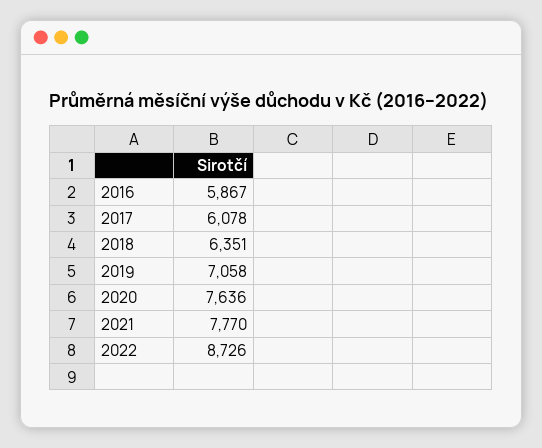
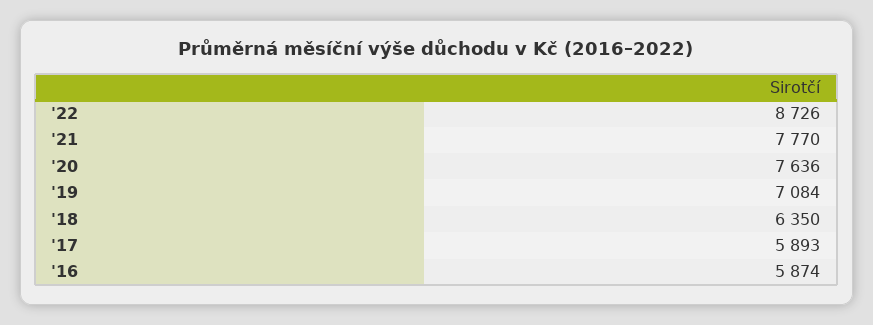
2016: 5867 -> 5874
2017: 6078 -> 5893
2018: 6351 -> 6350
2019: 7058 -> 7084

